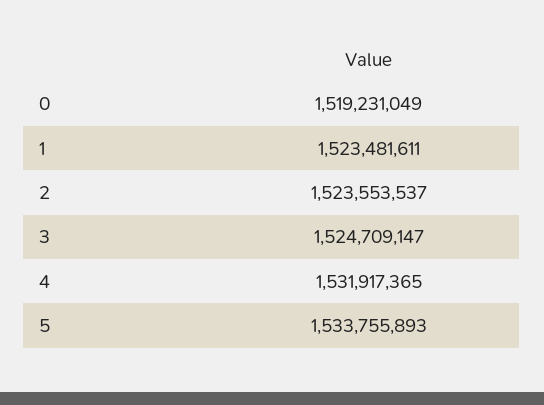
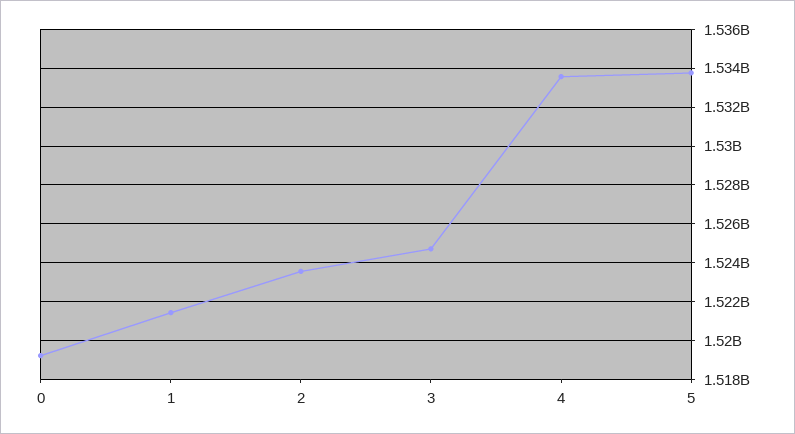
1: 1523481611 -> 1521500000
4: 1531917365 -> 1533500000

